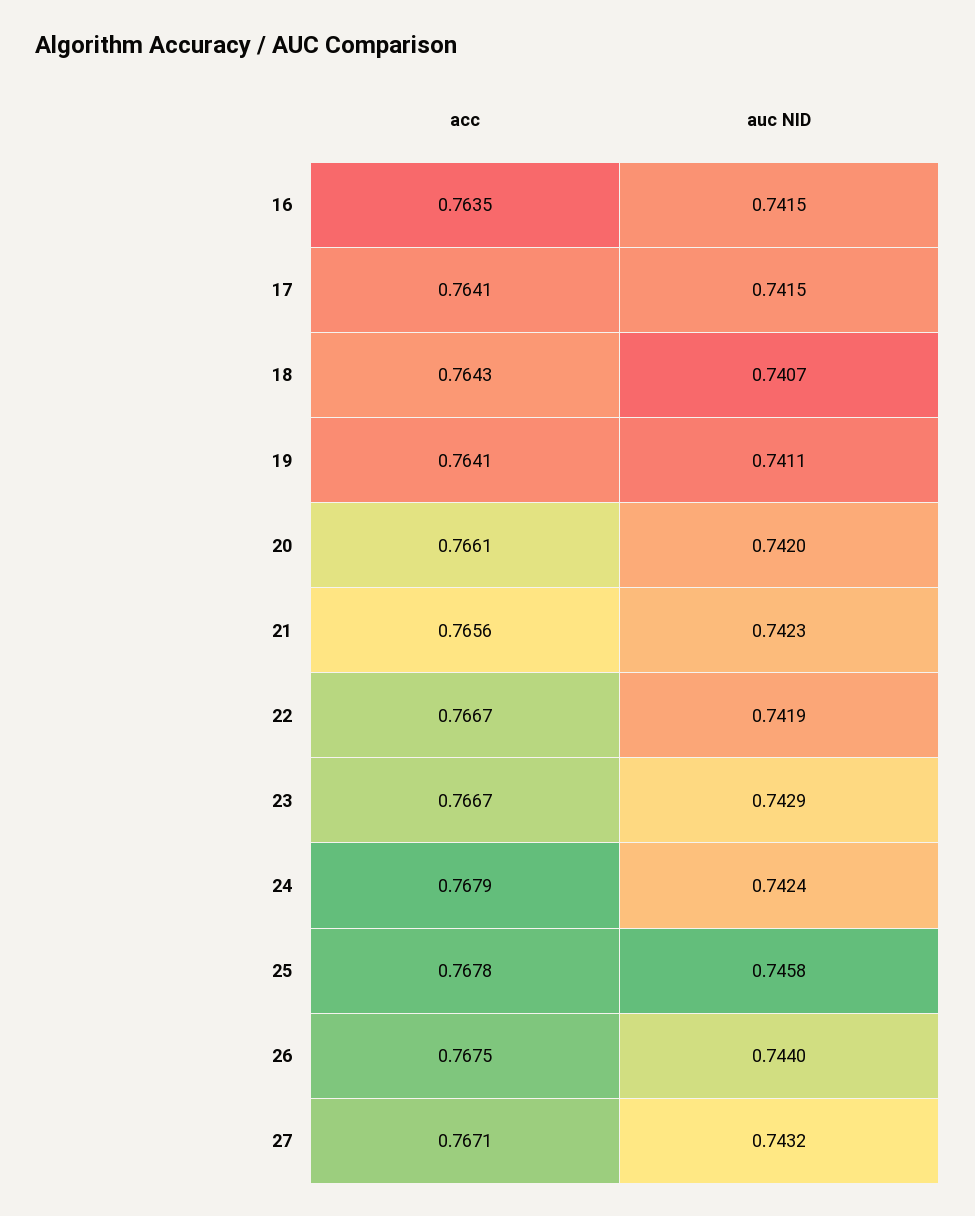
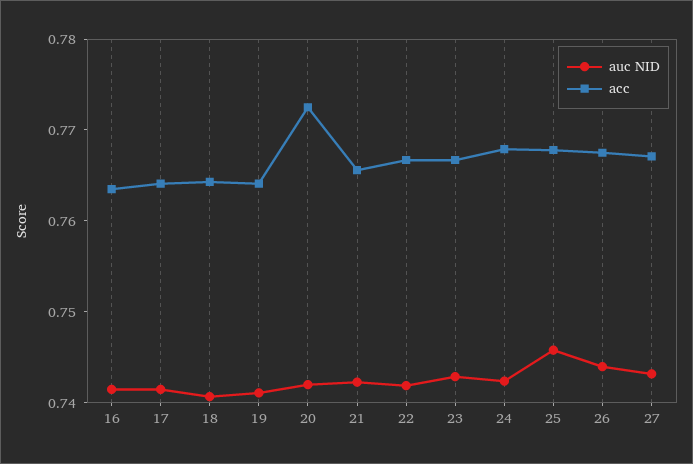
acc, 20: 0.7661 -> 0.772

